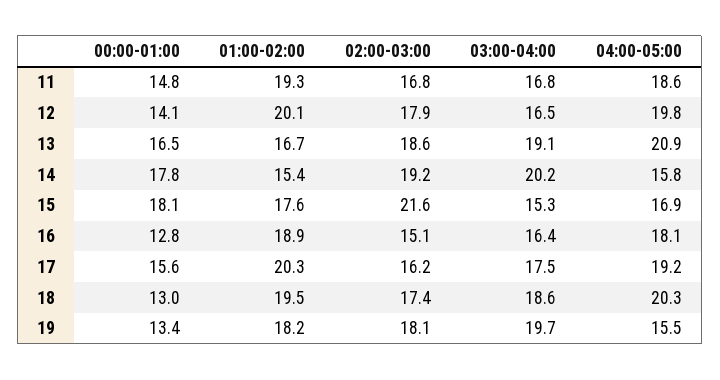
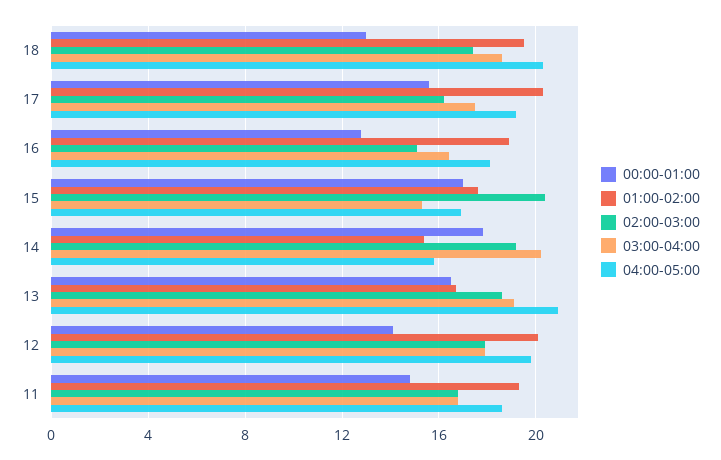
03:00-04:00, 12: 16.5 -> 18
00:00-01:00, 15: 18.1 -> 17
02:00-03:00, 15: 21.6 -> 20.5
00:00-01:00, 19: 13.4 -> none
01:00-02:00, 19: 18.2 -> none
02:00-03:00, 19: 18.1 -> none
03:00-04:00, 19: 19.7 -> none
04:00-05:00, 19: 15.5 -> none

